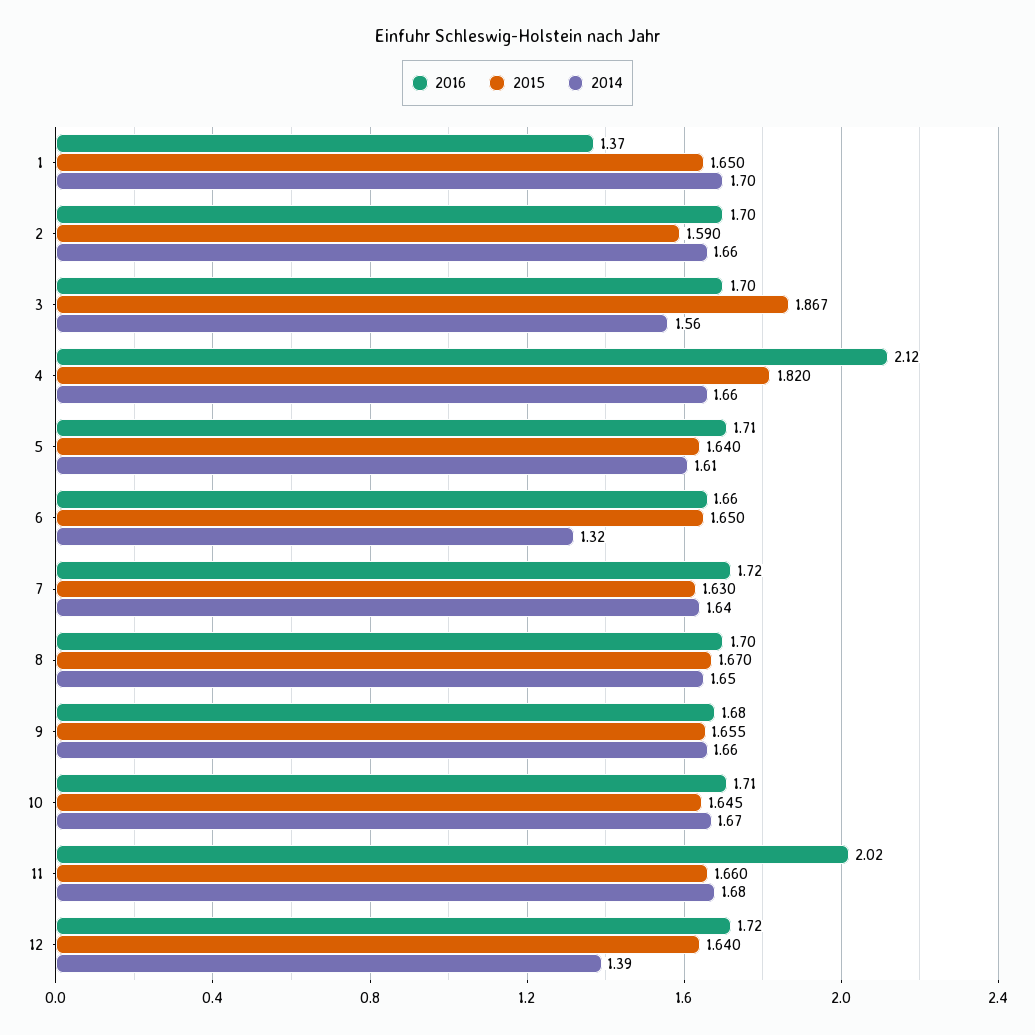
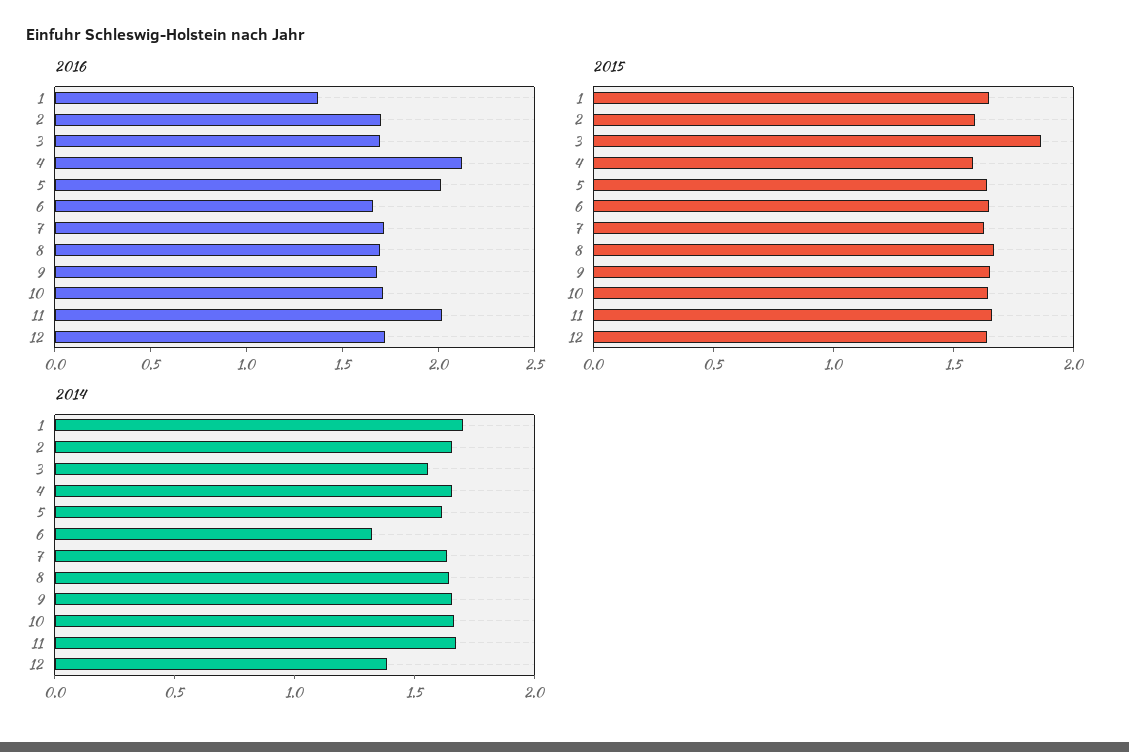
2015, 4: 1.82 -> 1.6
2016, 5: 1.71 -> 2

